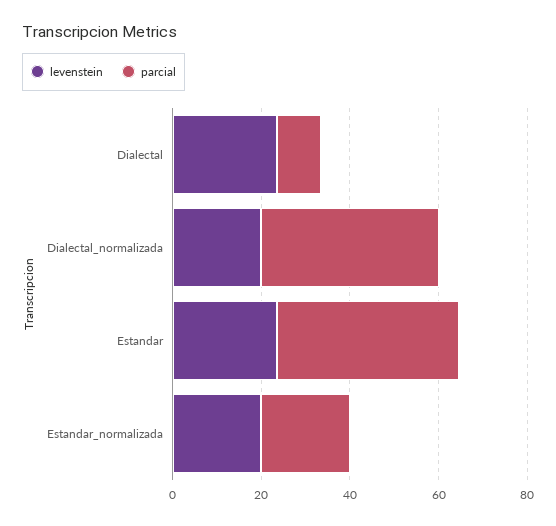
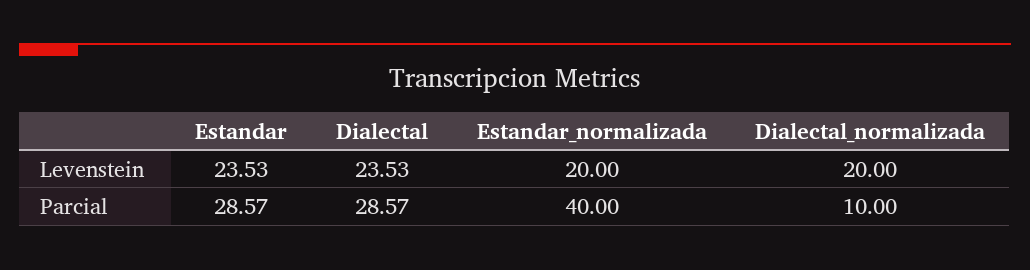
parcial, Dialectal: 10 -> 28.57
parcial, Dialectal_normalizada: 40 -> 10
parcial, Estandar: 40 -> 28.57
parcial, Estandar_normalizada: 20 -> 40

